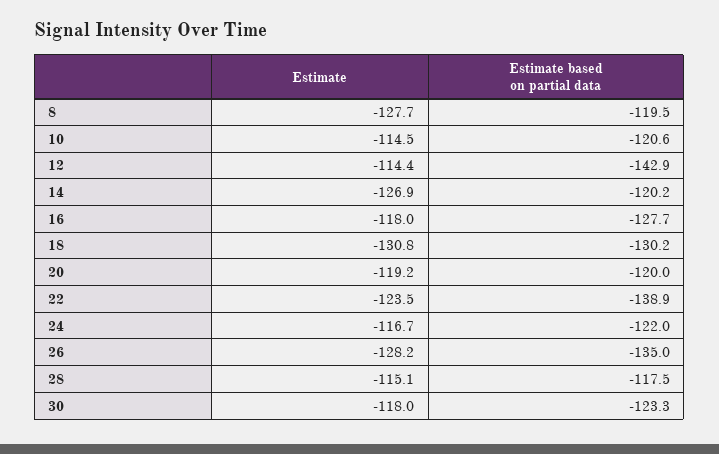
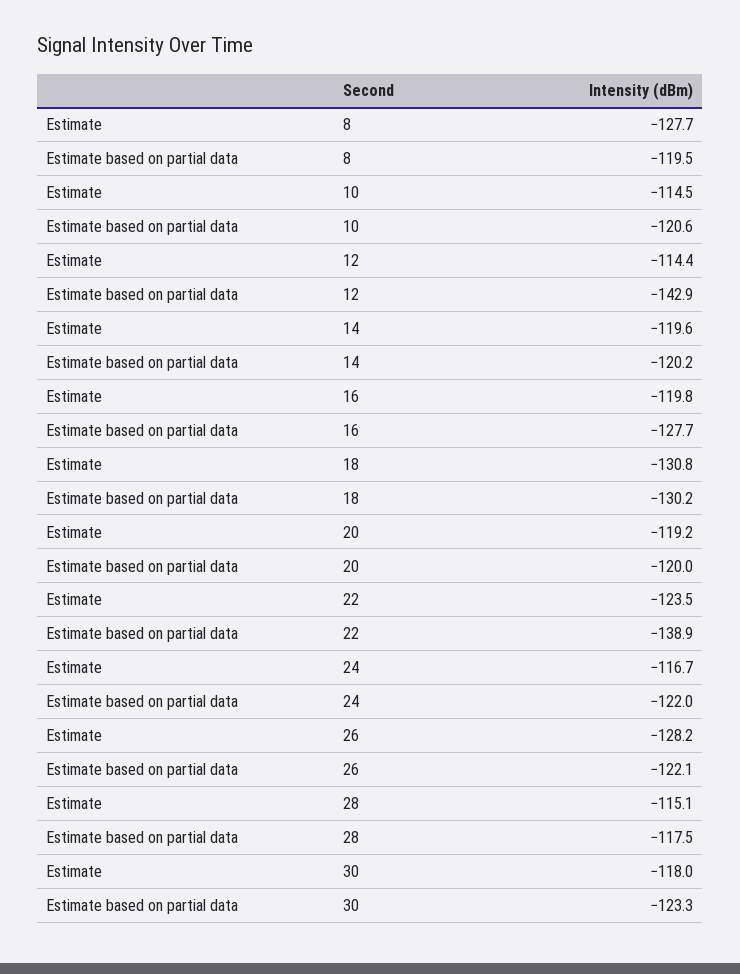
Estimate, 14: -126.9 -> -119.6
Estimate, 16: -118 -> -119.8
Estimate based on partial data, 26: -135 -> -122.1

